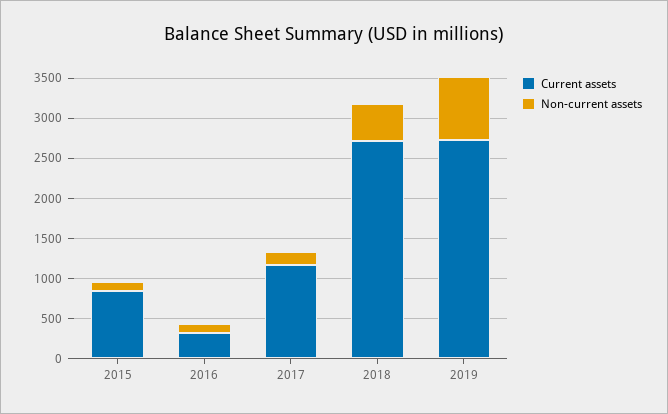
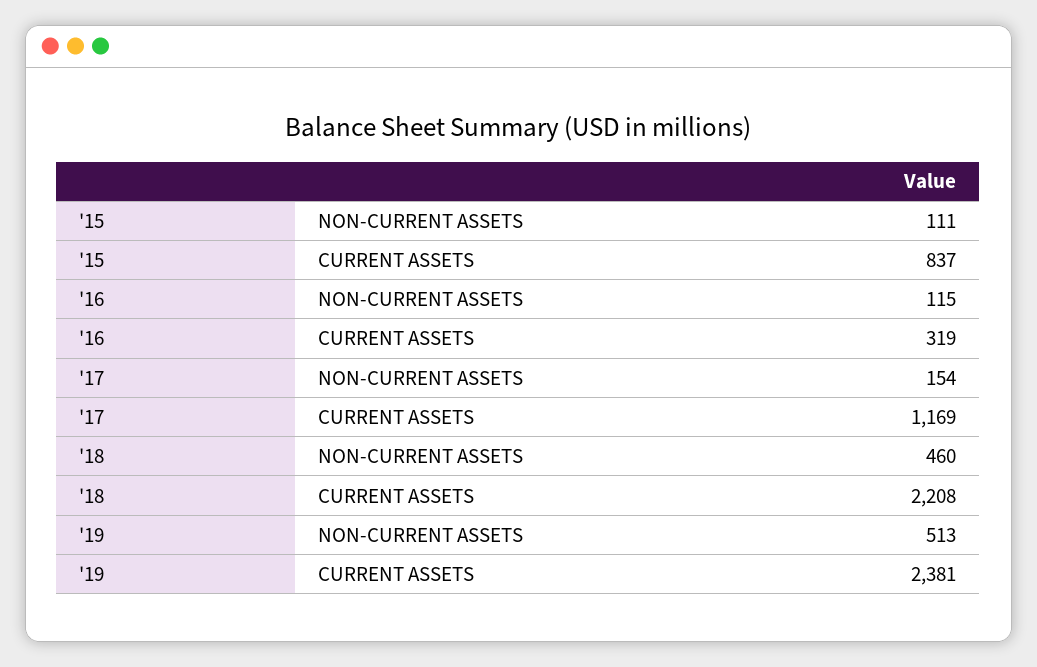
Current assets, 2018: 2700 -> 2208
Current assets, 2019: 2700 -> 2381
Non-current assets, 2019: 800 -> 513

